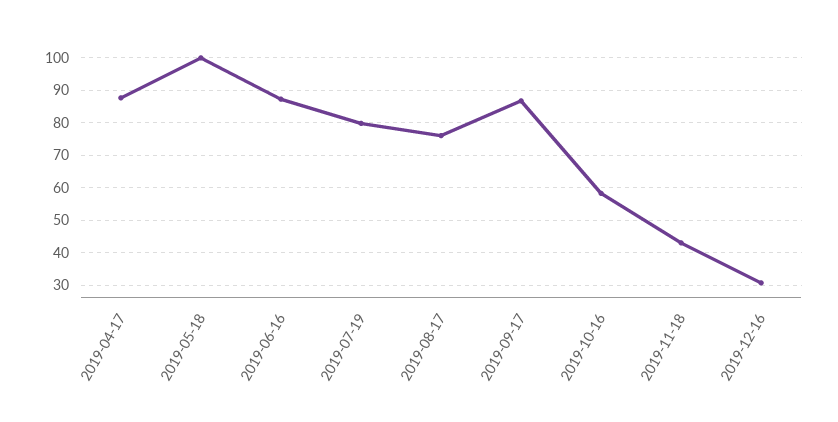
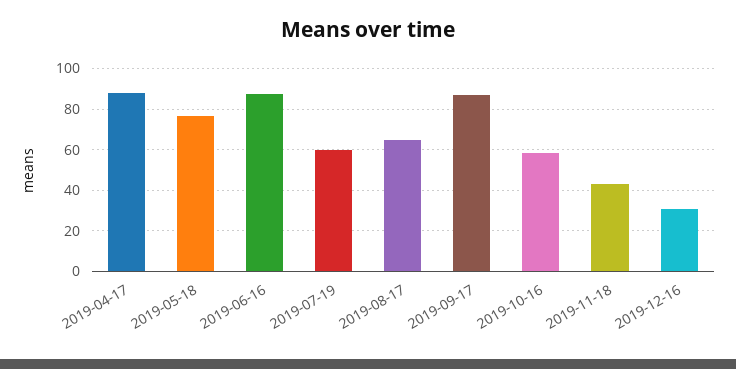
2019-05-18: 100 -> 75
2019-07-19: 80 -> 60
2019-08-17: 76 -> 65

